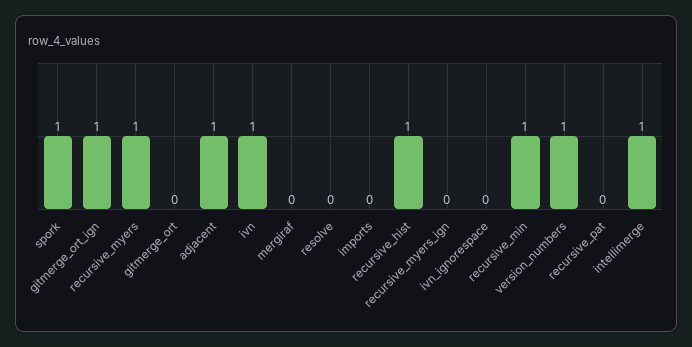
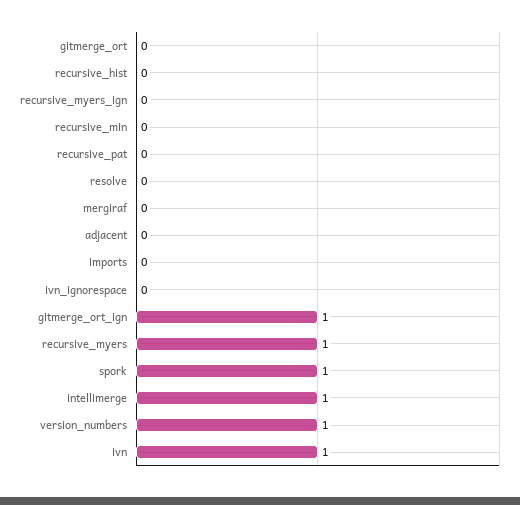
adjacent: 1 -> 0
recursive_hist: 1 -> 0
recursive_min: 1 -> 0

